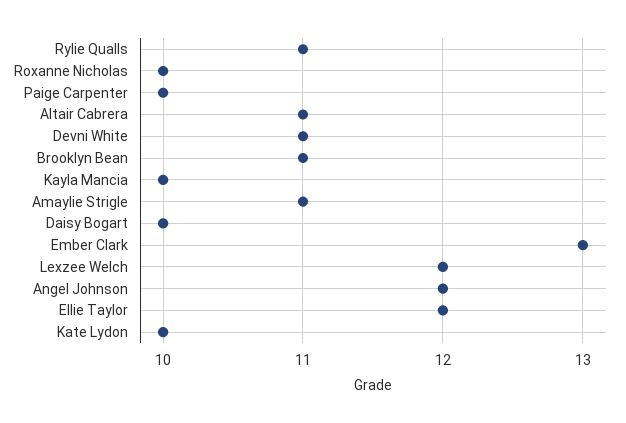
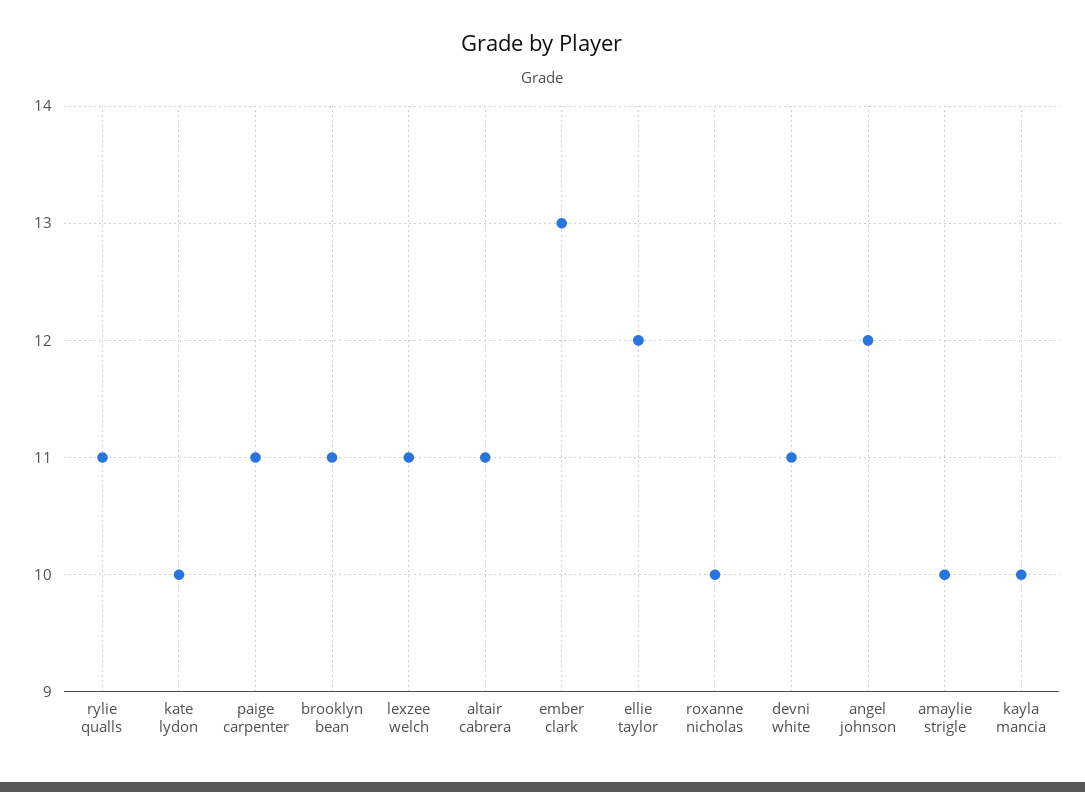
Paige Carpenter: 10 -> 11
Amaylie Strigle: 11 -> 10
Daisy Bogart: 10 -> none
Lexzee Welch: 12 -> 11

